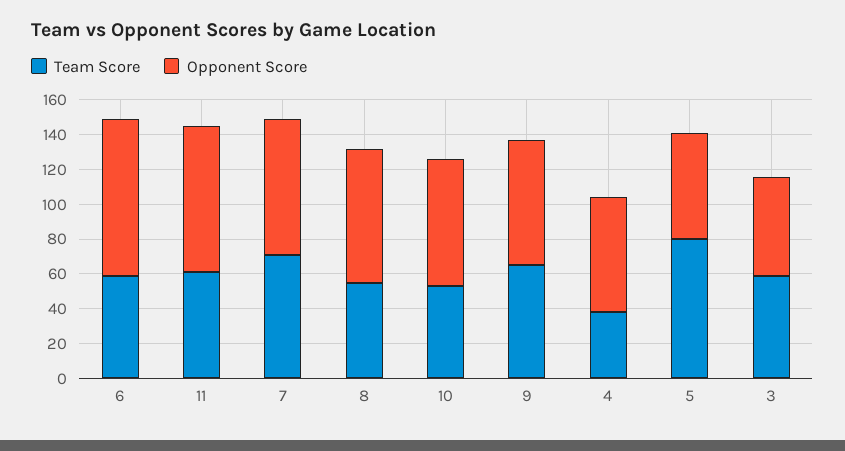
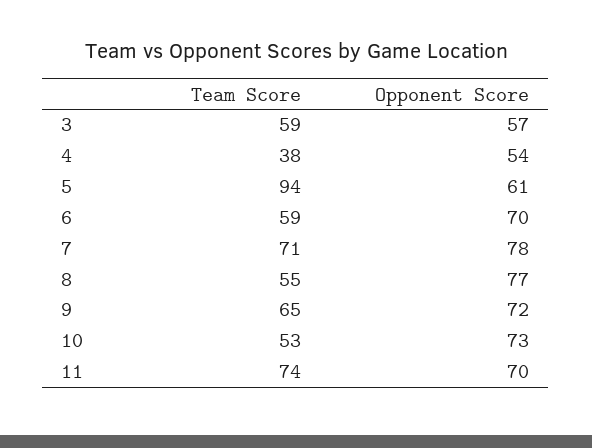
Opponent Score, 6: 90 -> 70
Team Score, 11: 60 -> 74
Opponent Score, 11: 85 -> 70
Opponent Score, 4: 65 -> 54
Team Score, 5: 80 -> 94

